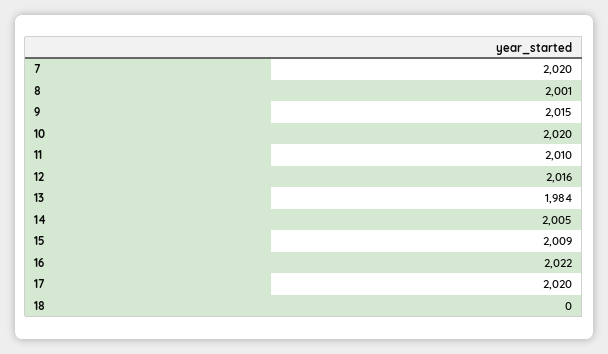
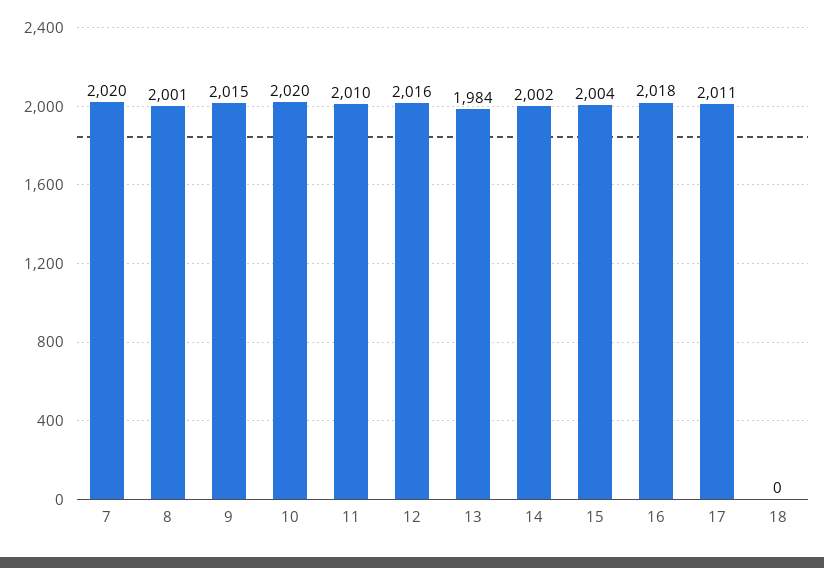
14: 2005 -> 2002
15: 2009 -> 2004
16: 2022 -> 2018
17: 2020 -> 2011

